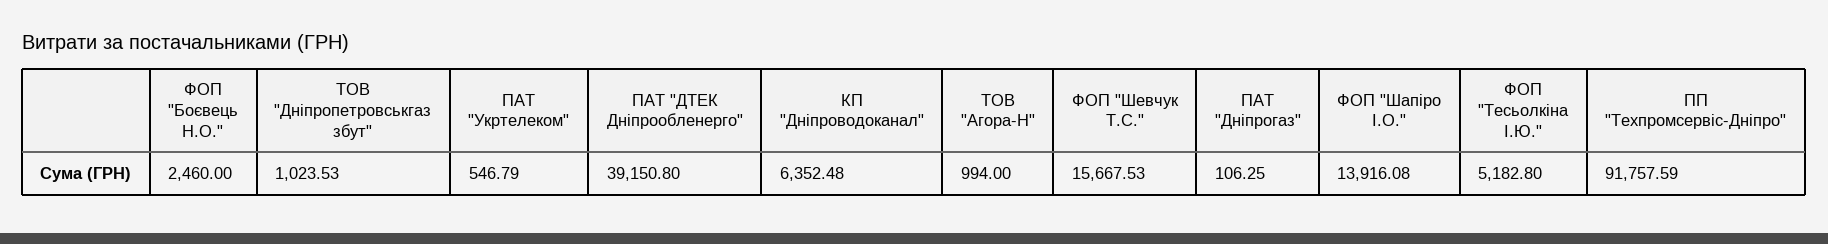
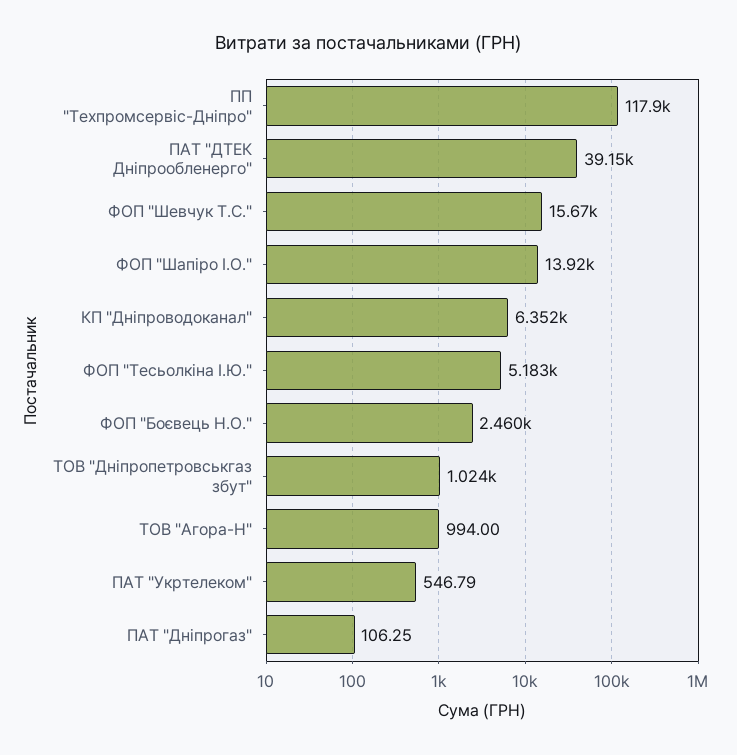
ПП "Техпромсервіс-Дніпро": 91757.59 -> 117900

